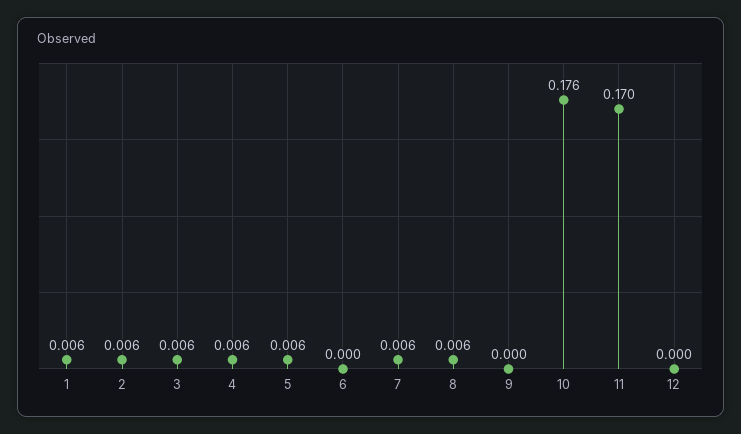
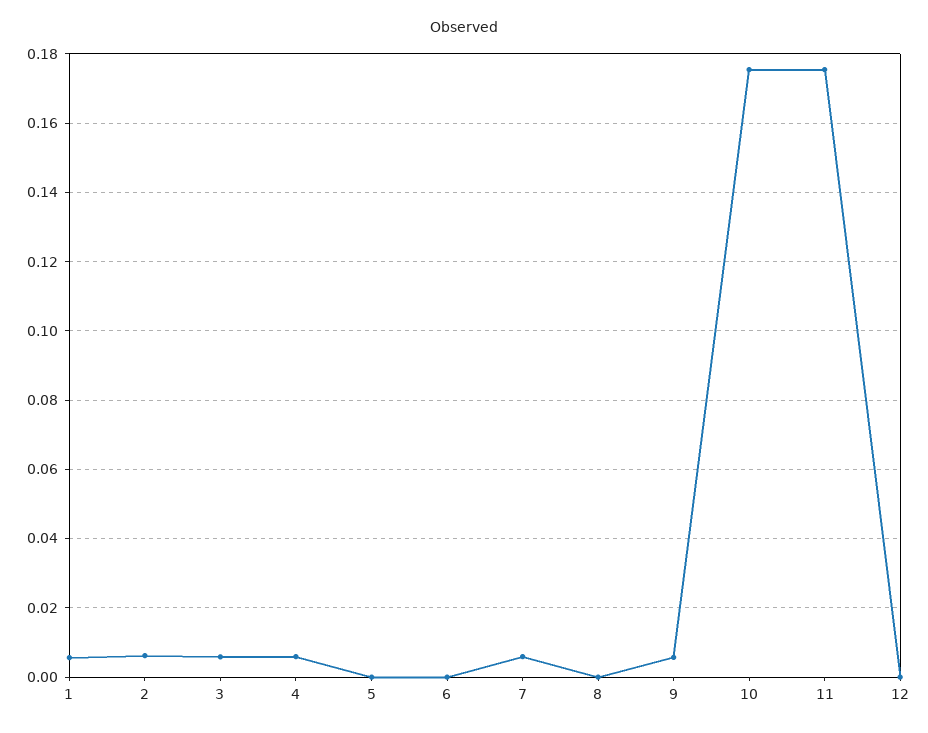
5: 0.006 -> 0
8: 0.006 -> 0
9: 0 -> 0.006
11: 0.17 -> 0.176

